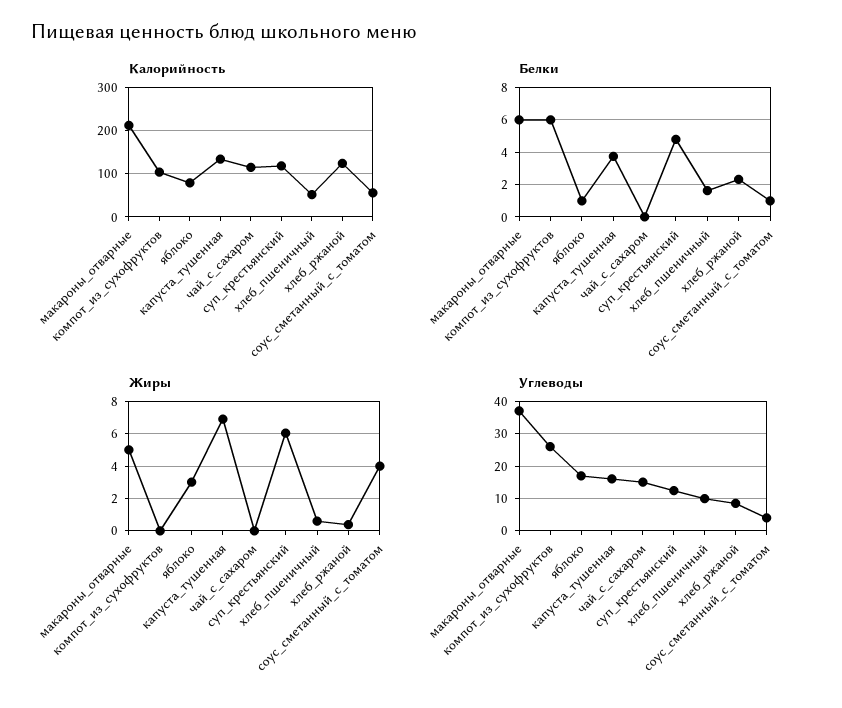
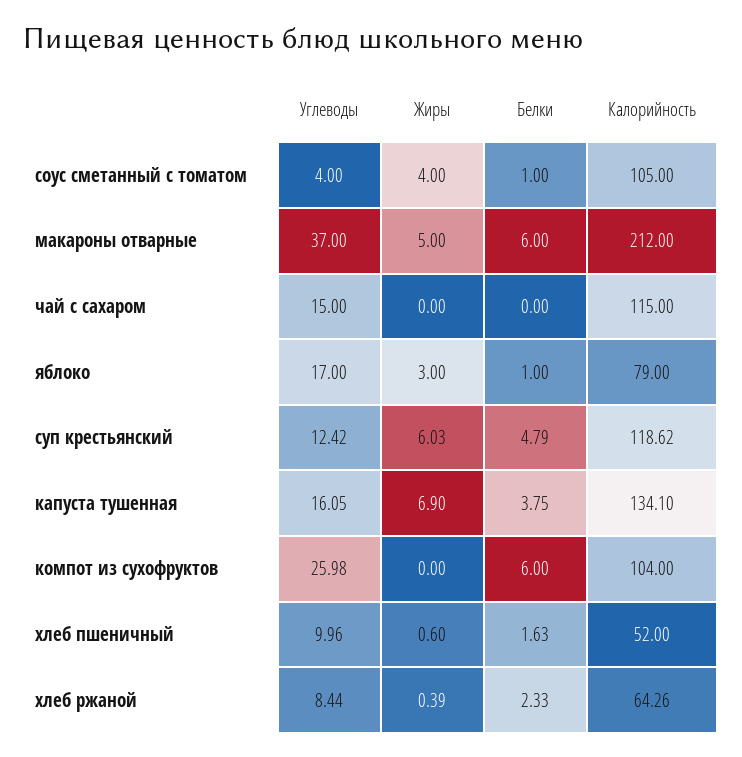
Калорийность, хлеб_ржаной: 120 -> 64.26
Калорийность, соус_сметанный_с_томатом: 60 -> 105

